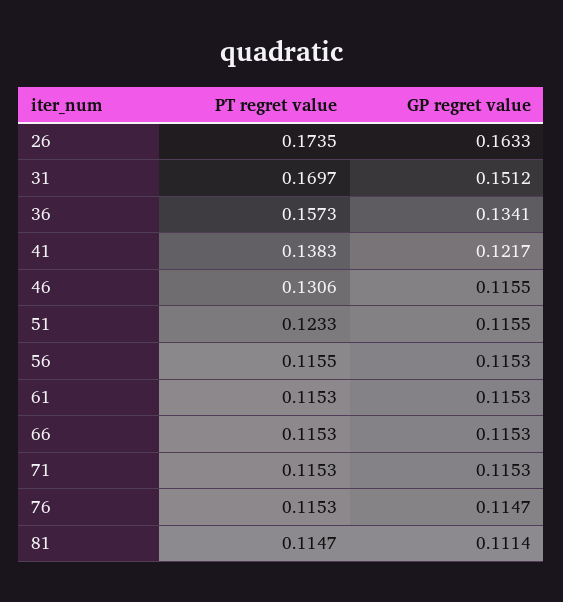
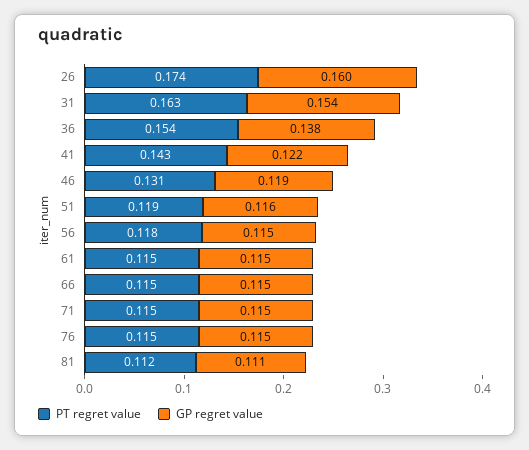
GP regret value, 26: 0.1633 -> 0.16
PT regret value, 31: 0.1697 -> 0.163
GP regret value, 31: 0.1512 -> 0.154
PT regret value, 36: 0.1573 -> 0.154
GP regret value, 36: 0.1341 -> 0.138
PT regret value, 41: 0.1383 -> 0.143
GP regret value, 46: 0.1155 -> 0.119
PT regret value, 51: 0.1233 -> 0.119
PT regret value, 56: 0.1155 -> 0.118
PT regret value, 81: 0.1147 -> 0.112

